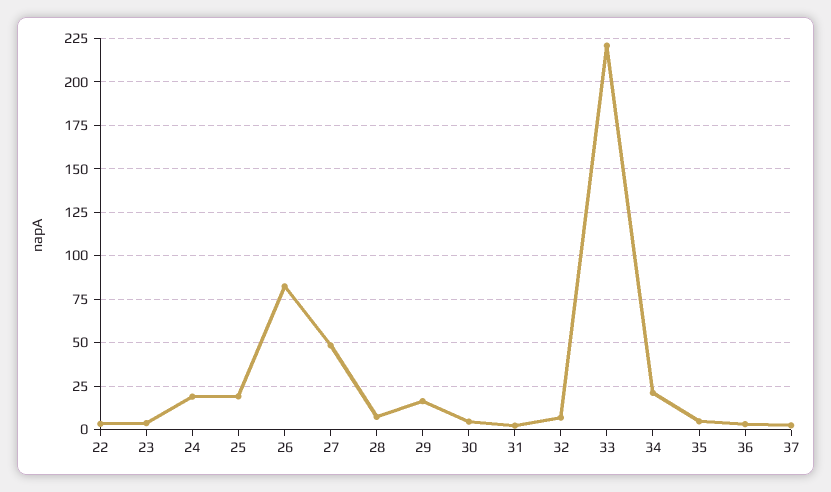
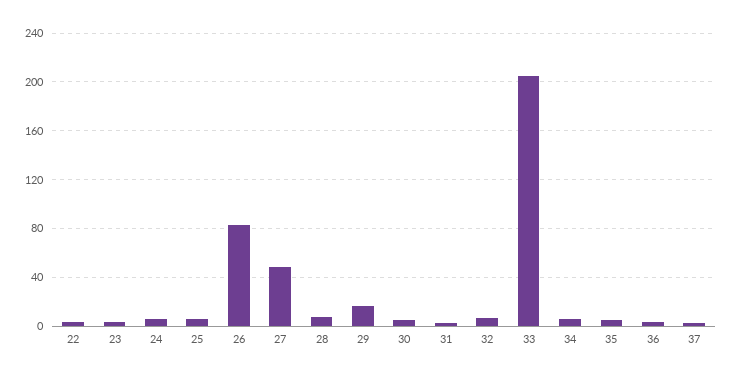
24: 20 -> 5
25: 20 -> 5
33: 220 -> 205
34: 20 -> 5

